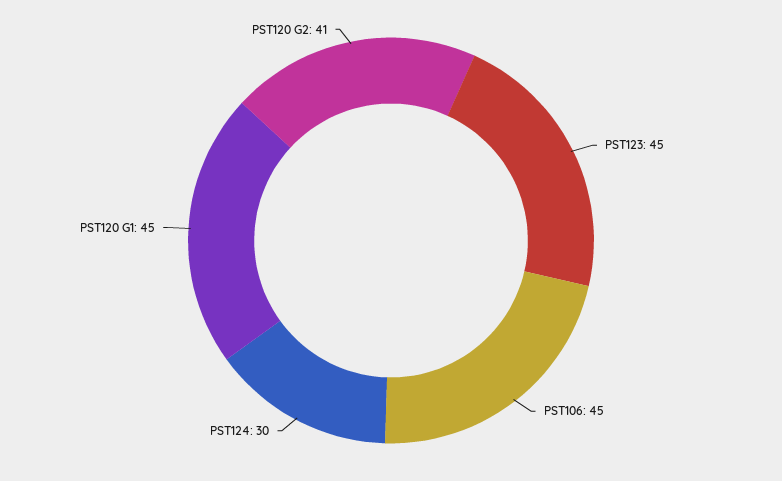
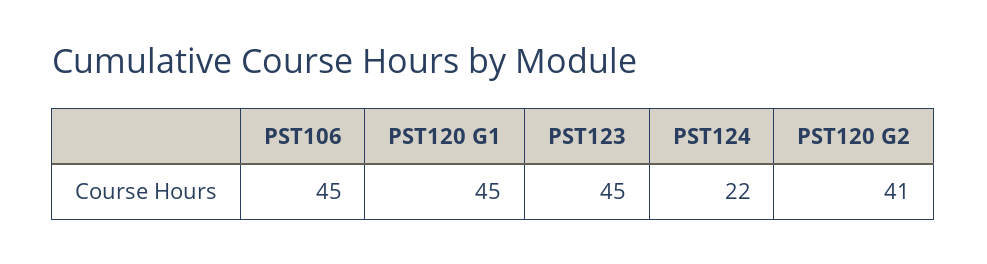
PST124: 30 -> 22

